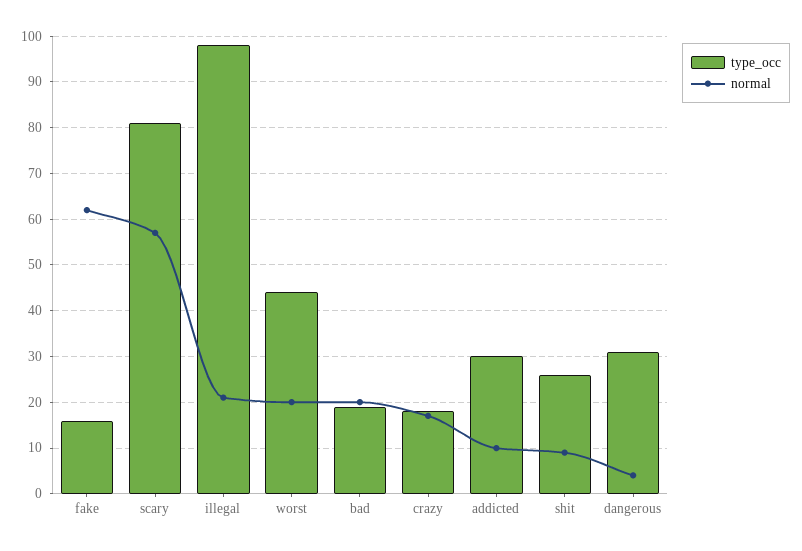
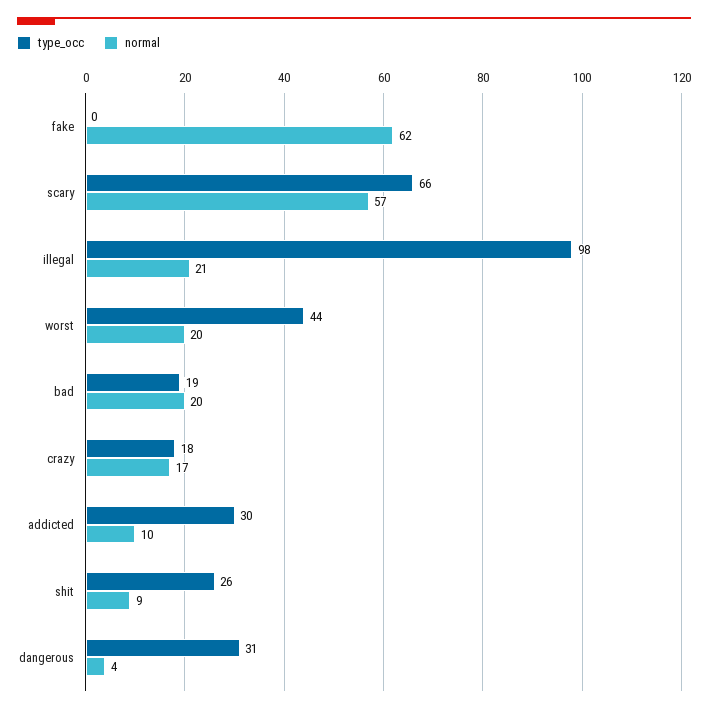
type_occ, fake: 15 -> 0
type_occ, scary: 80 -> 66

